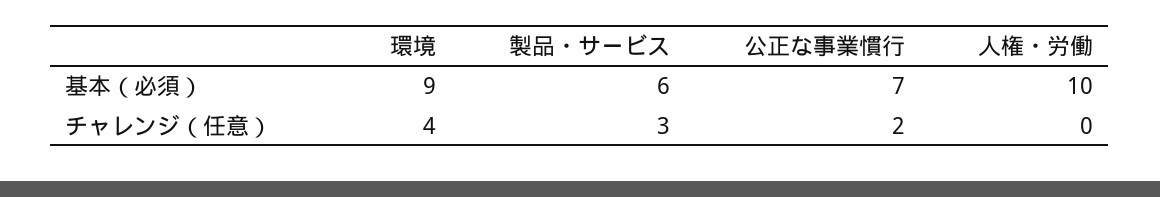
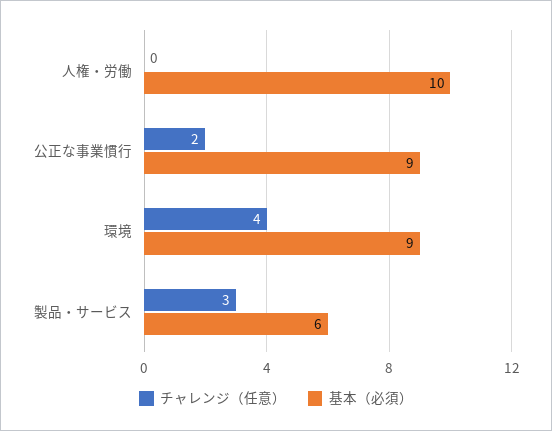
基本（必須）, 公正な事業慣行: 7 -> 9

